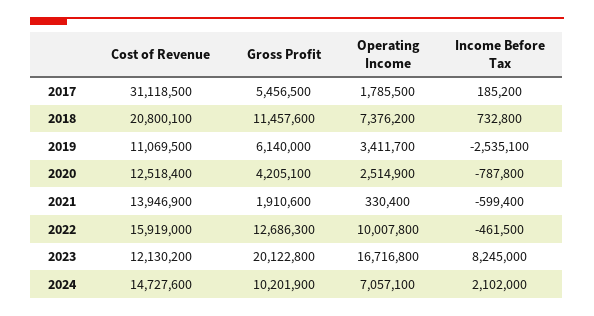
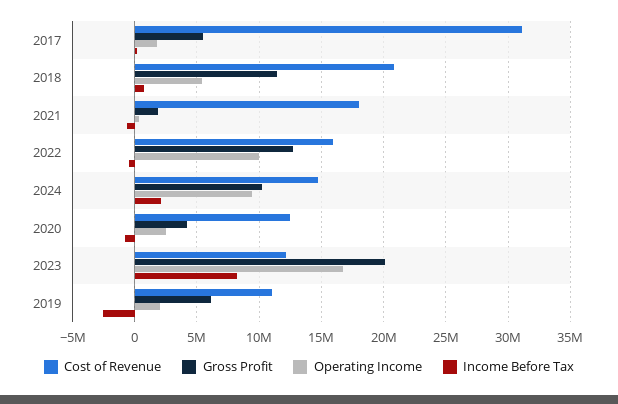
Operating Income, 2018: 7376200 -> 5500000
Operating Income, 2019: 3411700 -> 2000000
Cost of Revenue, 2021: 13946900 -> 18000000
Operating Income, 2024: 7057100 -> 9500000

